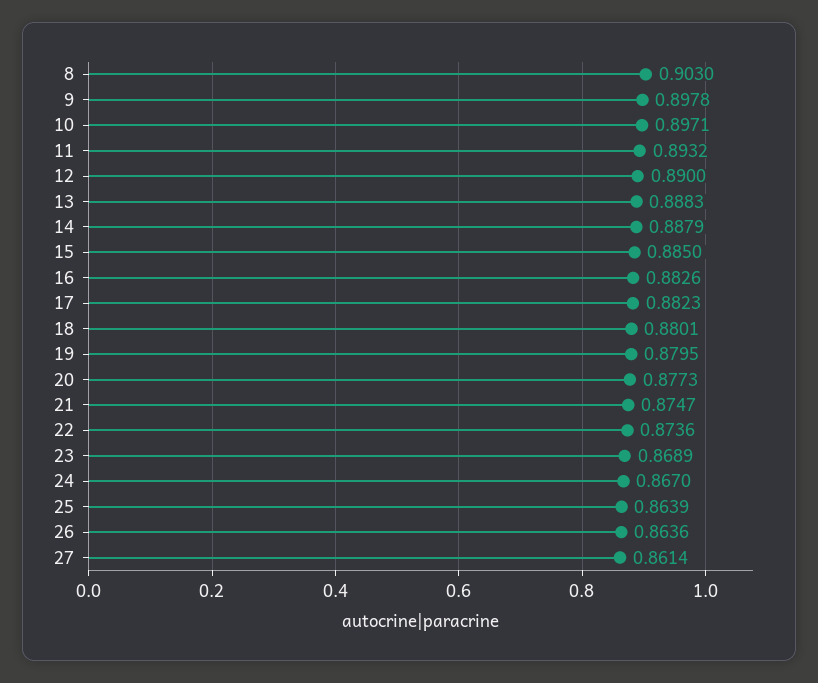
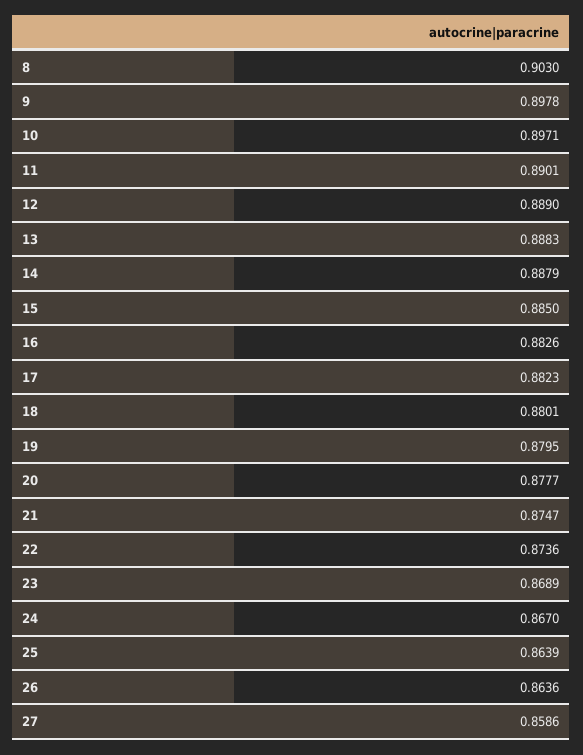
11: 0.8932 -> 0.8901
12: 0.89 -> 0.889
20: 0.8773 -> 0.8777
27: 0.8614 -> 0.8586

